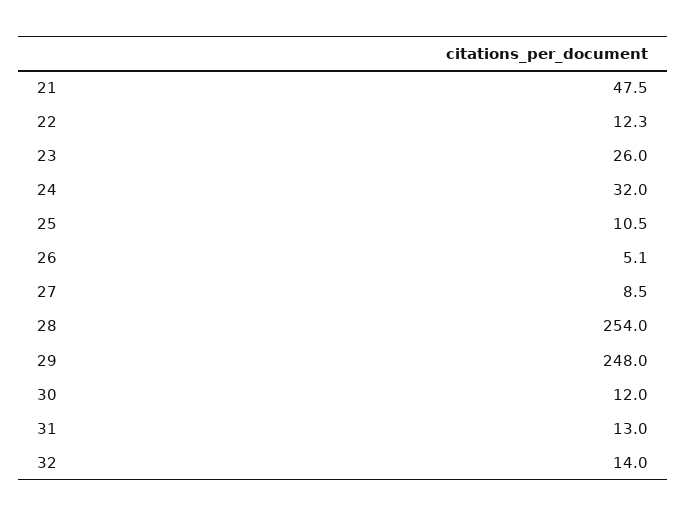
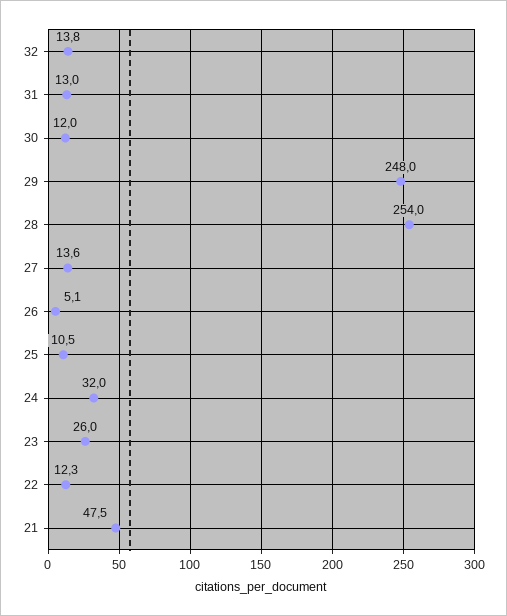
27: 8.5 -> 13.6
32: 14 -> 13.8

